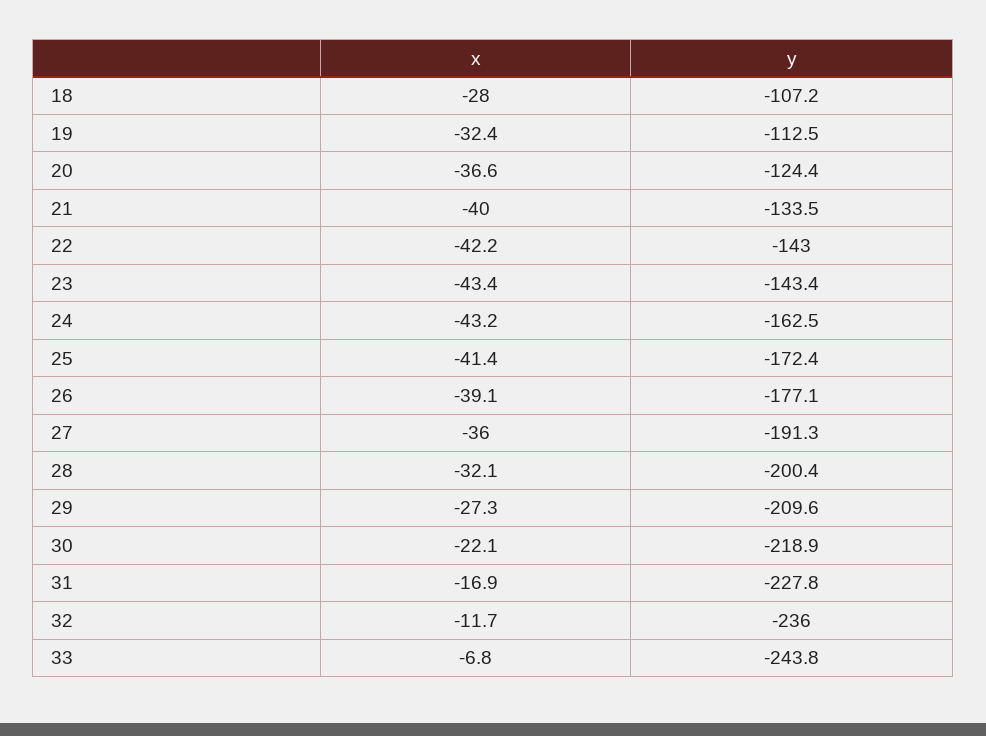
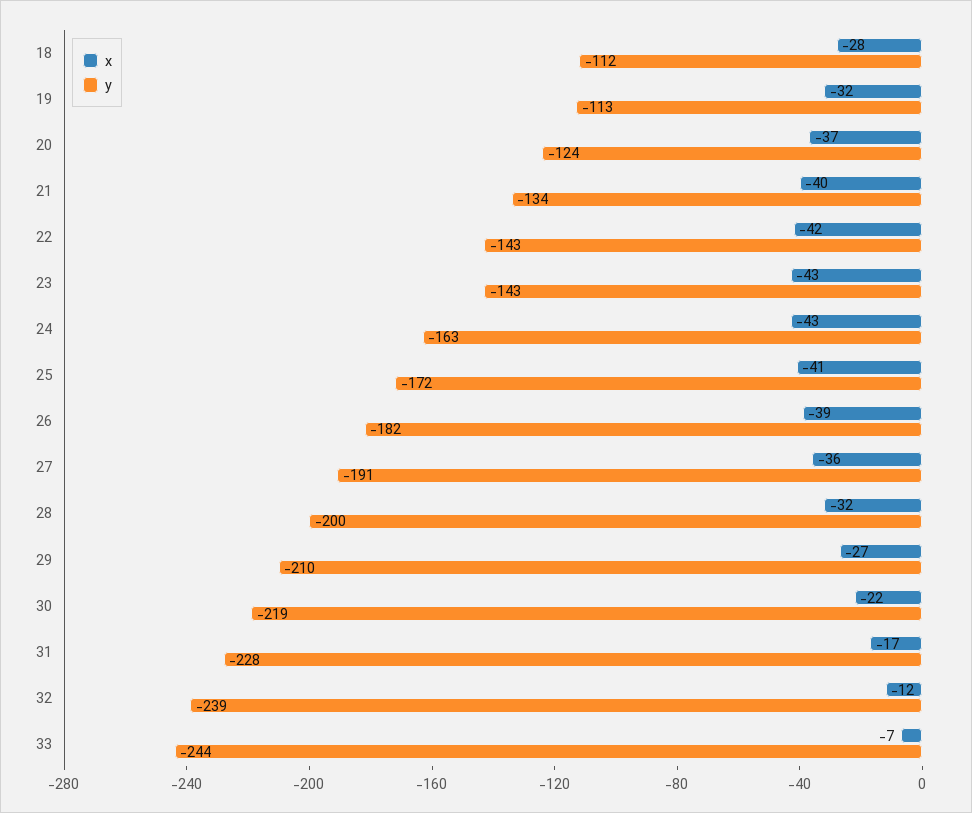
y, 18: -107.2 -> -112
y, 26: -177.1 -> -182
y, 32: -236 -> -239

